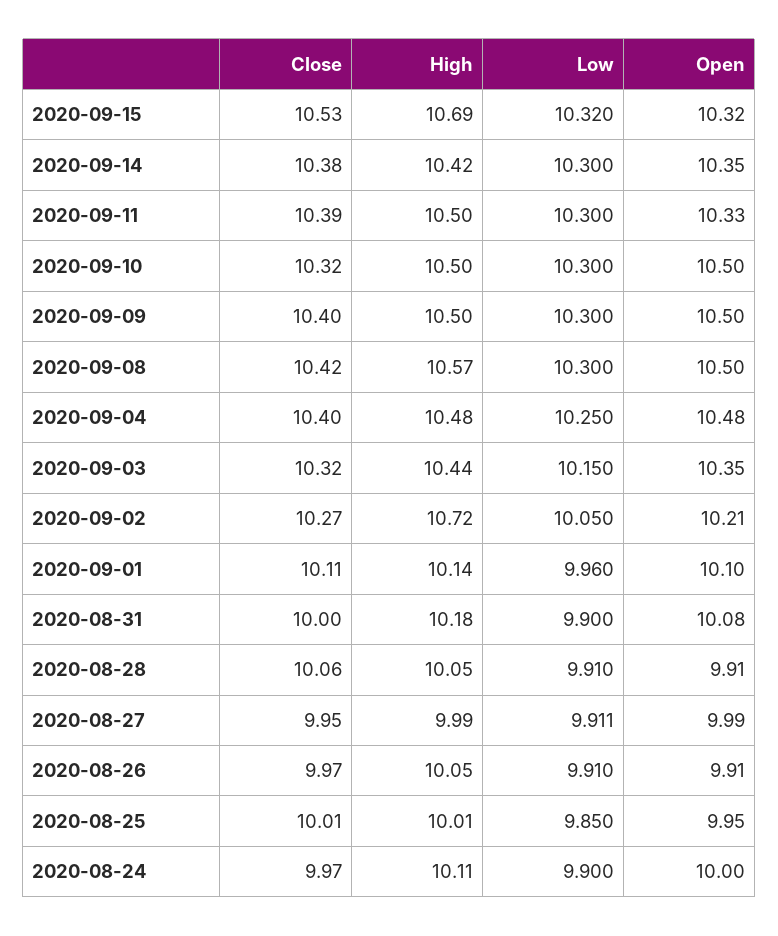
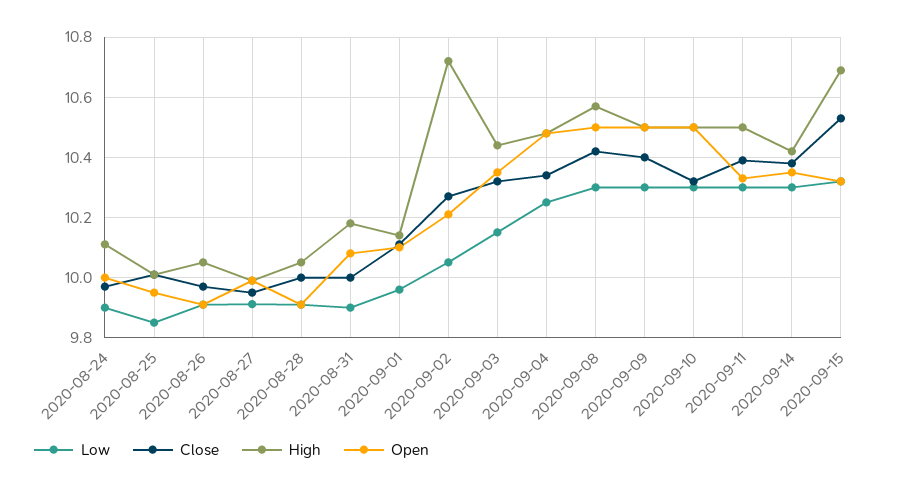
Close, 2020-09-04: 10.4 -> 10.34
Close, 2020-08-28: 10.06 -> 10

